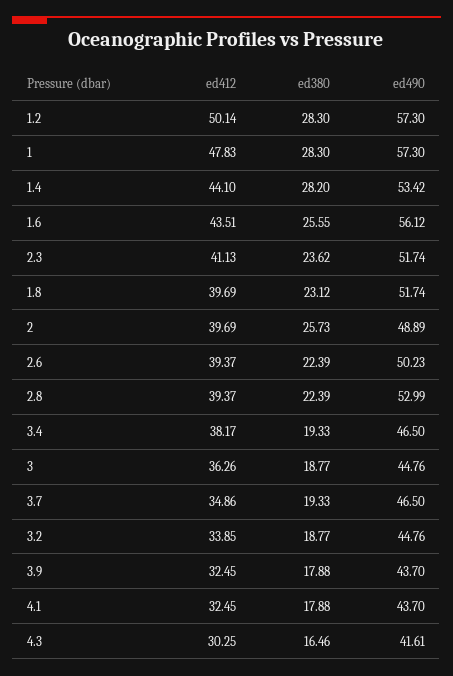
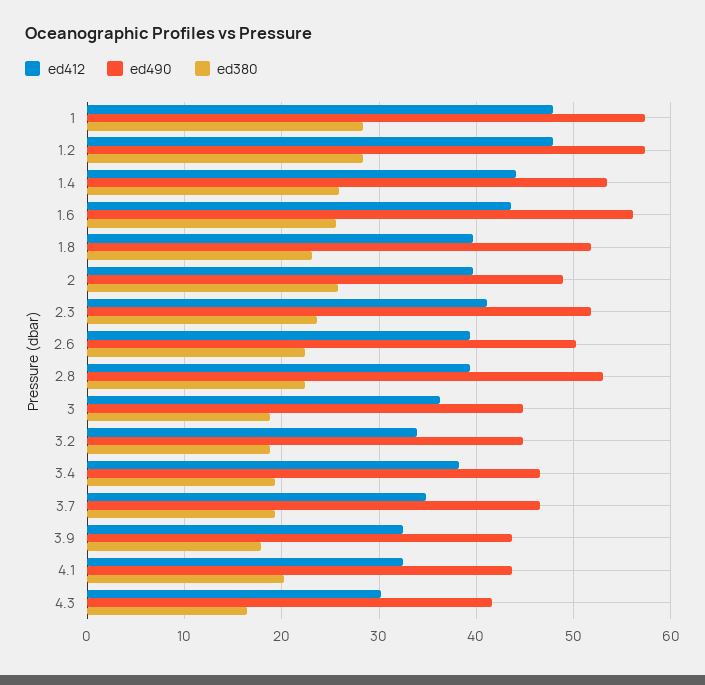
ed412, 1.2: 50.14 -> 48
ed380, 1.4: 28.2 -> 26
ed380, 4.1: 17.88 -> 20

